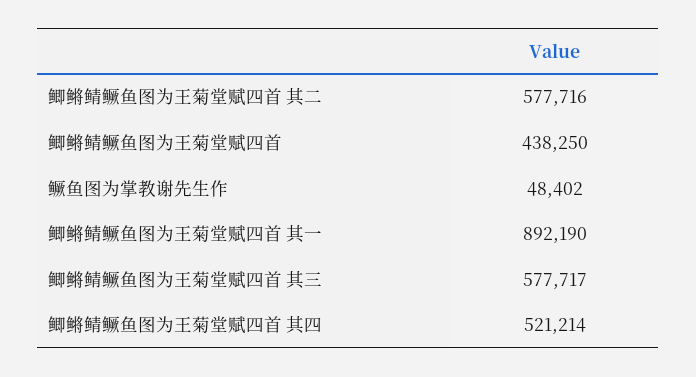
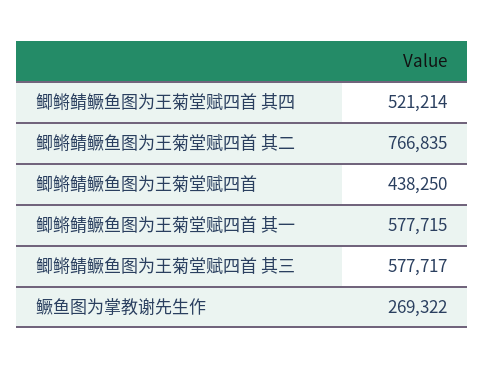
鲫鳉鲭鳜鱼图为王菊堂赋四首 其二: 577716 -> 766835
鳜鱼图为掌教谢先生作: 48402 -> 269322
鲫鳉鲭鳜鱼图为王菊堂赋四首 其一: 892190 -> 577715

